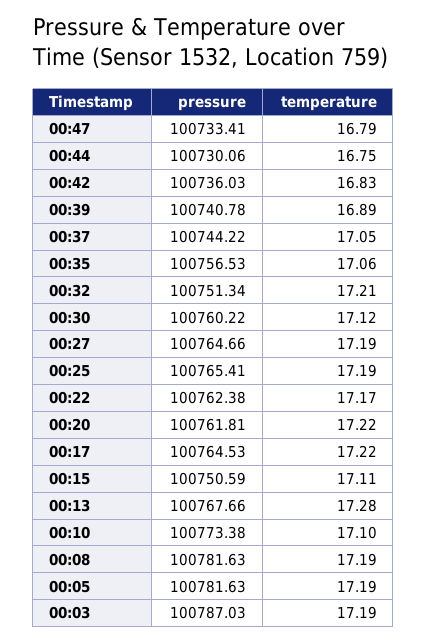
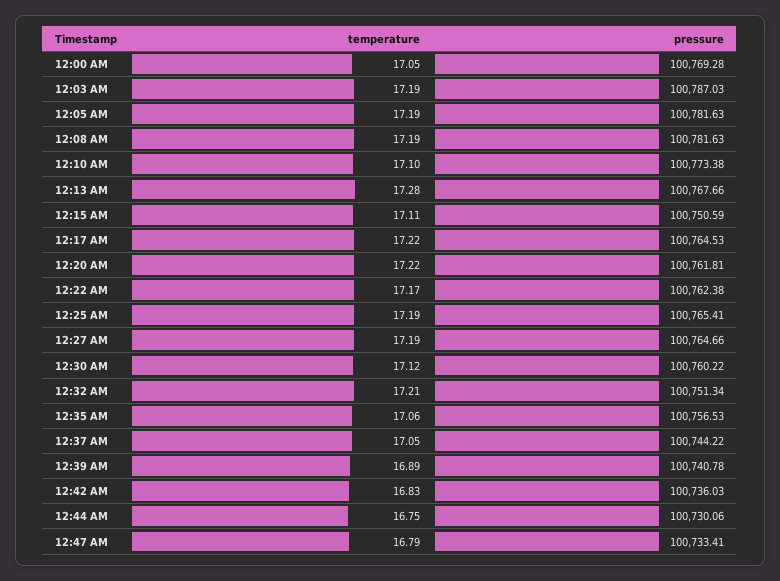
temperature, 12:00 AM: none -> 17.05
pressure, 12:00 AM: none -> 100769.28

